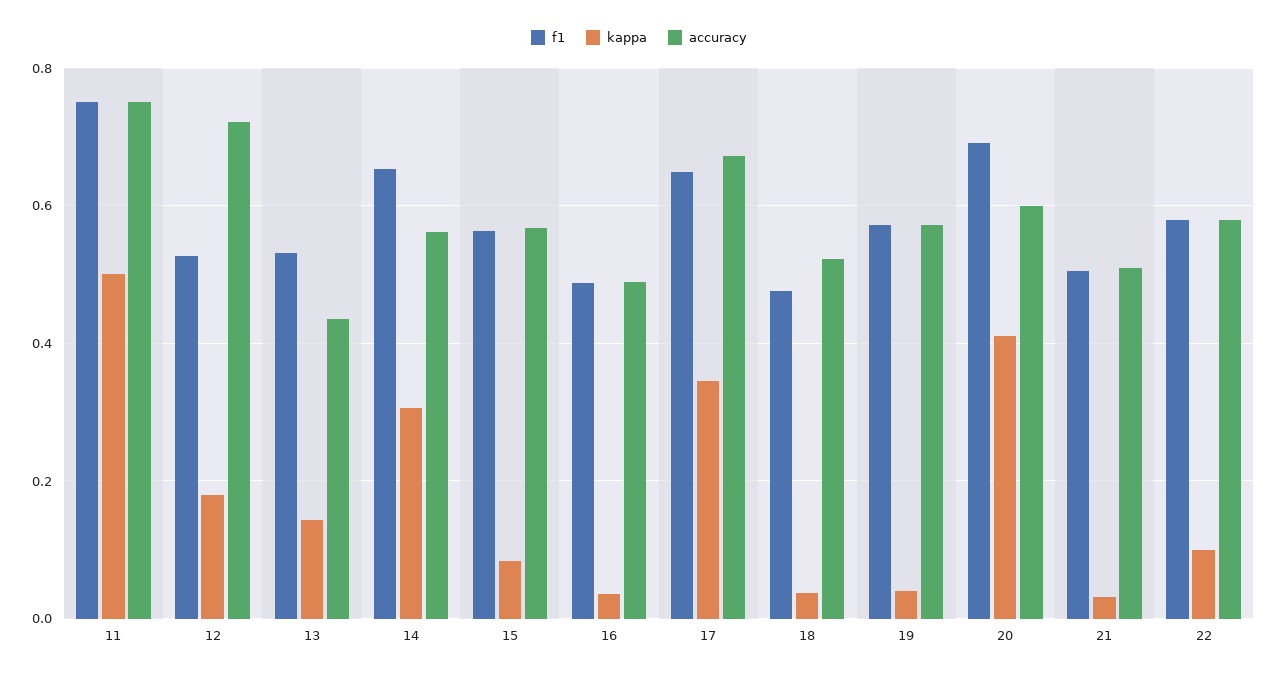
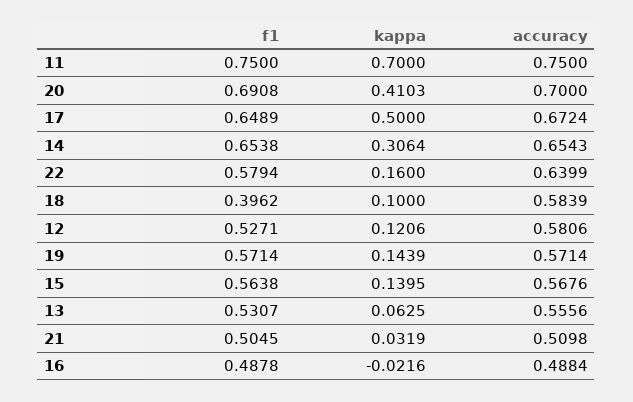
kappa, 11: 0.5 -> 0.7
kappa, 12: 0.18 -> 0.1206
accuracy, 12: 0.72 -> 0.5806
kappa, 13: 0.14 -> 0.0625
accuracy, 13: 0.44 -> 0.5556
accuracy, 14: 0.56 -> 0.6543
kappa, 15: 0.08 -> 0.1395
kappa, 16: 0.04 -> -0.0216
kappa, 17: 0.34 -> 0.5
f1, 18: 0.48 -> 0.3962
kappa, 18: 0.04 -> 0.1
accuracy, 18: 0.52 -> 0.5839
kappa, 19: 0.04 -> 0.1439
accuracy, 20: 0.6 -> 0.7
kappa, 22: 0.1 -> 0.16
accuracy, 22: 0.58 -> 0.6399

